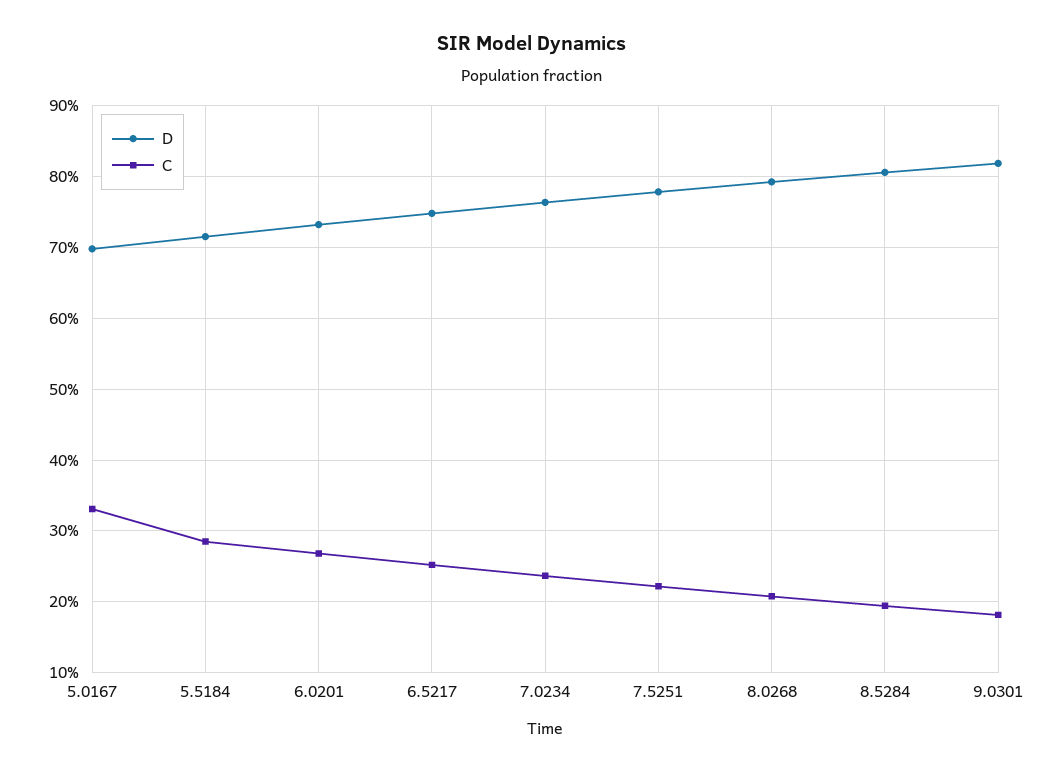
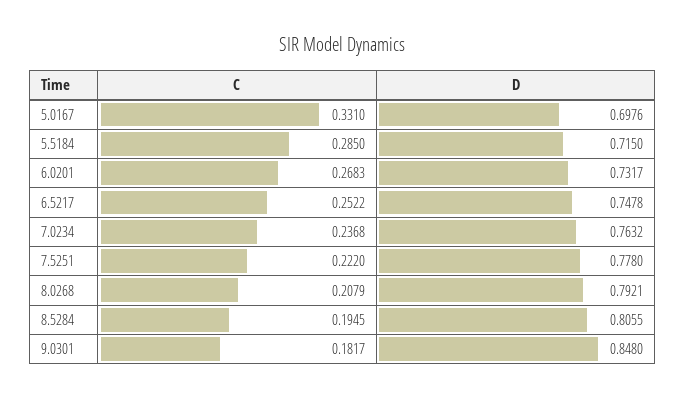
D, 9.0301: 0.82 -> 0.848

